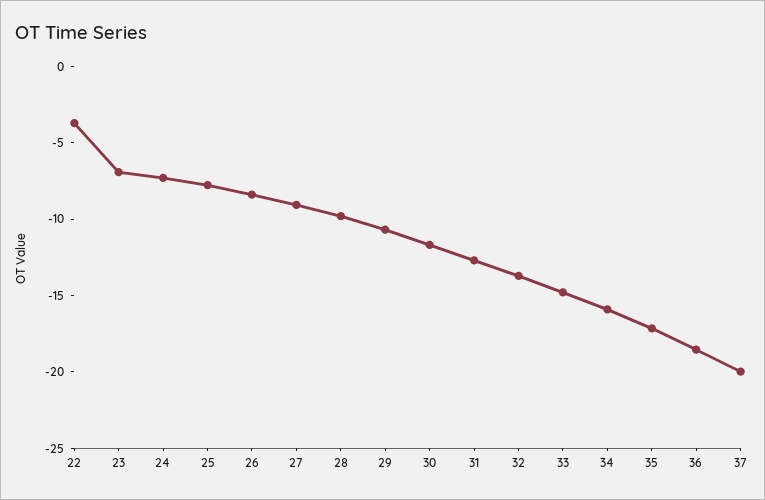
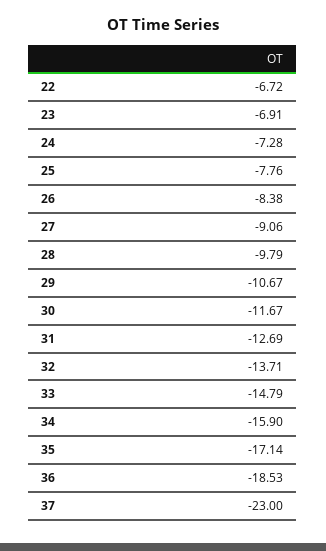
22: -4 -> -6.72
37: -20 -> -23

